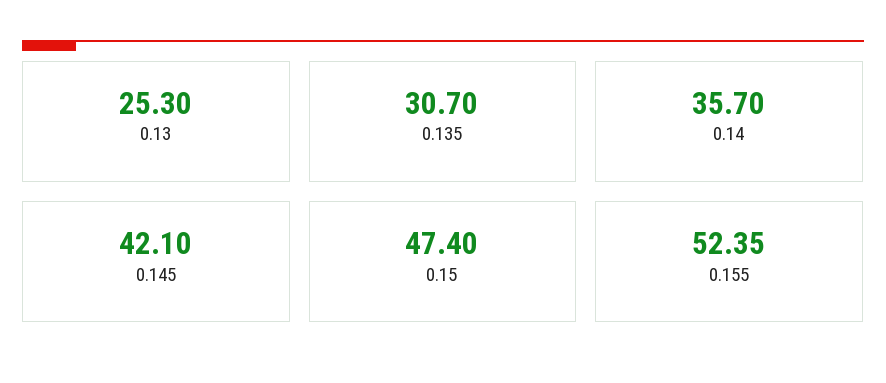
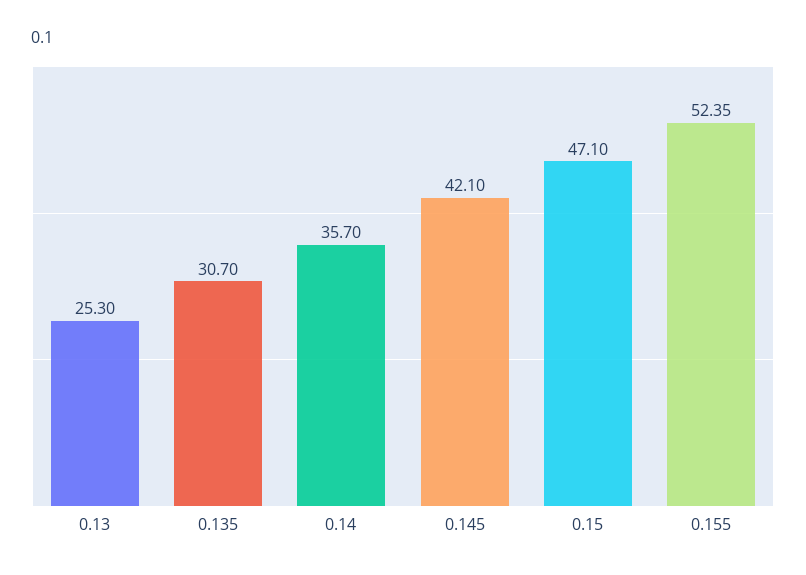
0.15: 47.4 -> 47.1

